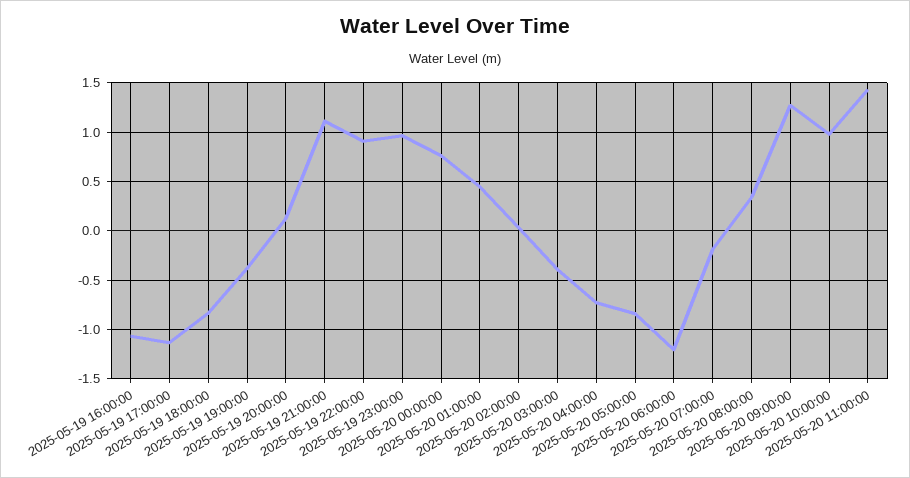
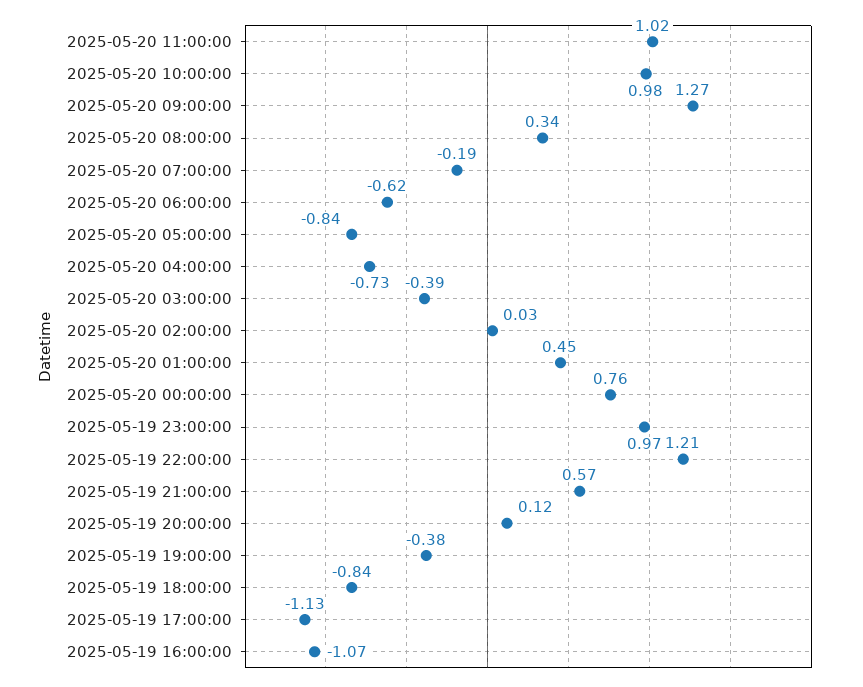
2025-05-19 21:00:00: 1.1 -> 0.57
2025-05-19 22:00:00: 0.9 -> 1.21
2025-05-20 06:00:00: -1.2 -> -0.62
2025-05-20 11:00:00: 1.4 -> 1.02

